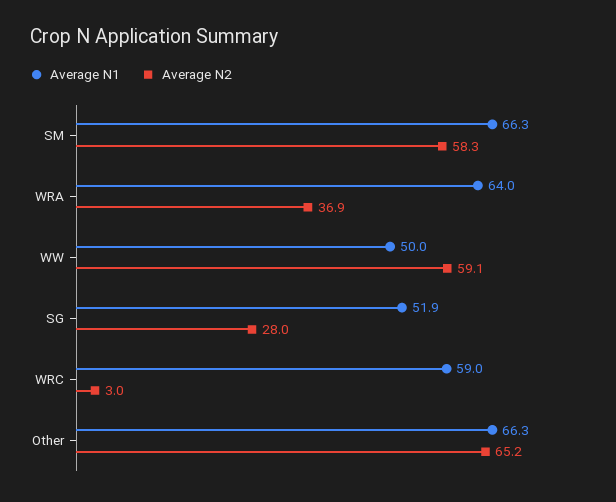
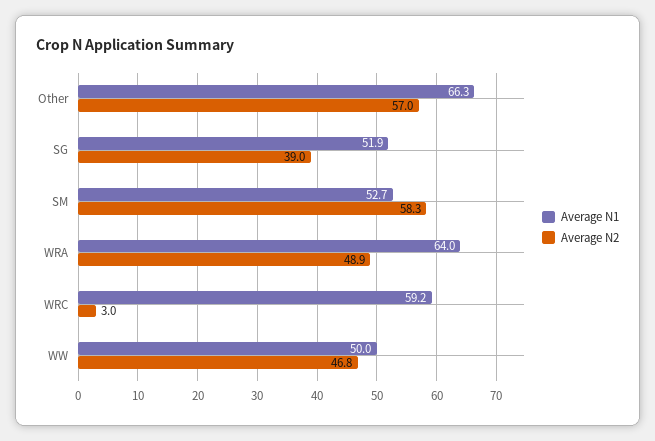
Average N1, SM: 66.3 -> 52.7
Average N2, WRA: 36.9 -> 48.9
Average N2, WW: 59.1 -> 46.8
Average N2, SG: 28 -> 39
Average N1, WRC: 59 -> 59.2
Average N2, Other: 65.2 -> 57

